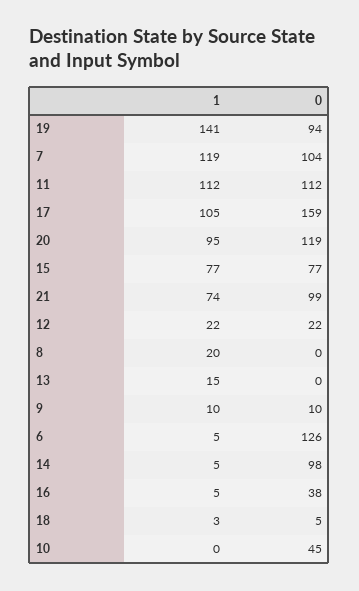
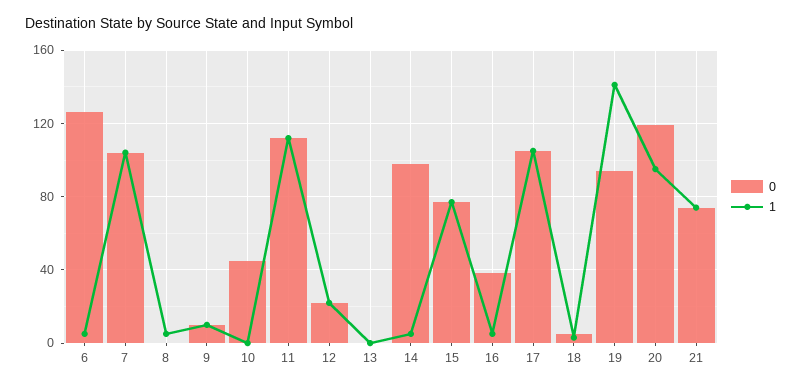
1, 7: 119 -> 105
0, 17: 159 -> 105
0, 21: 99 -> 75
1, 8: 20 -> 5
1, 13: 15 -> 0

